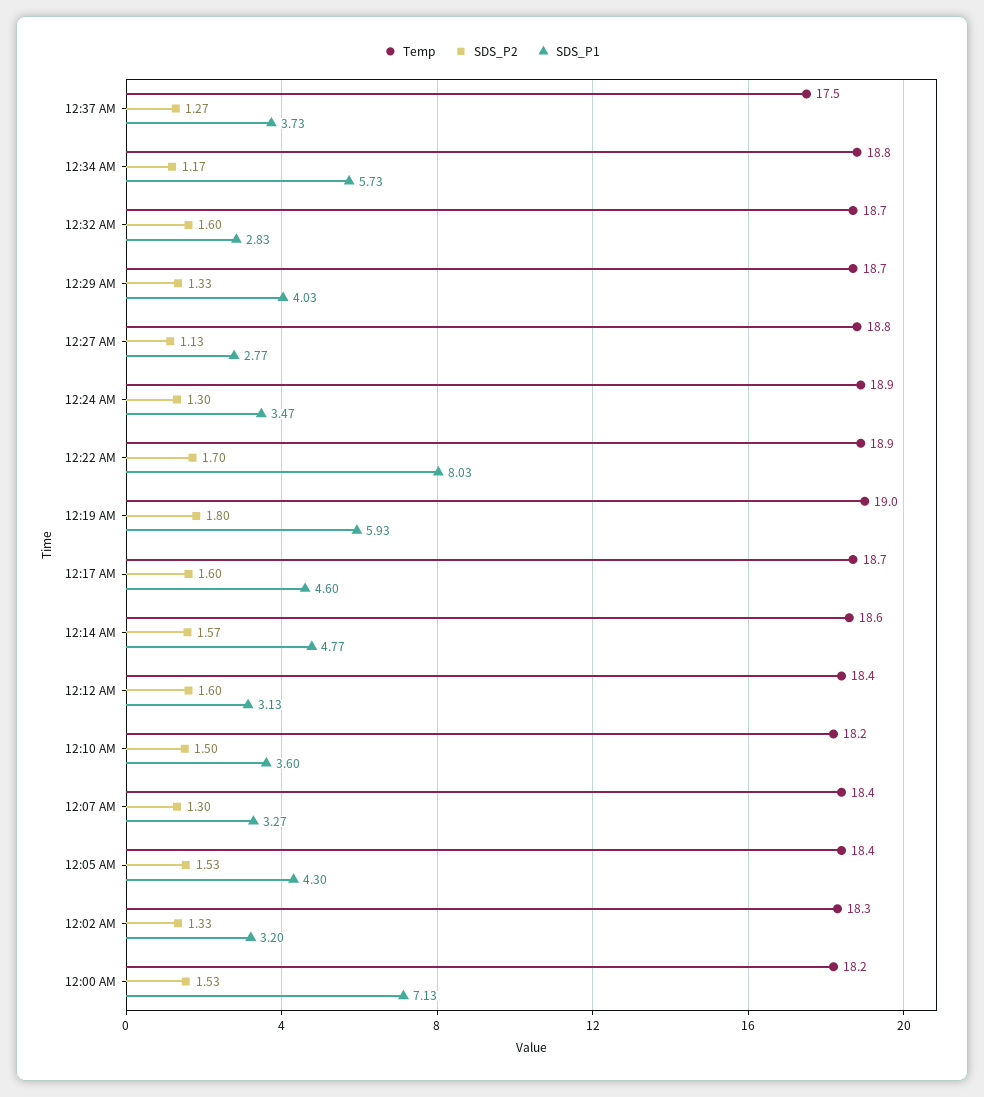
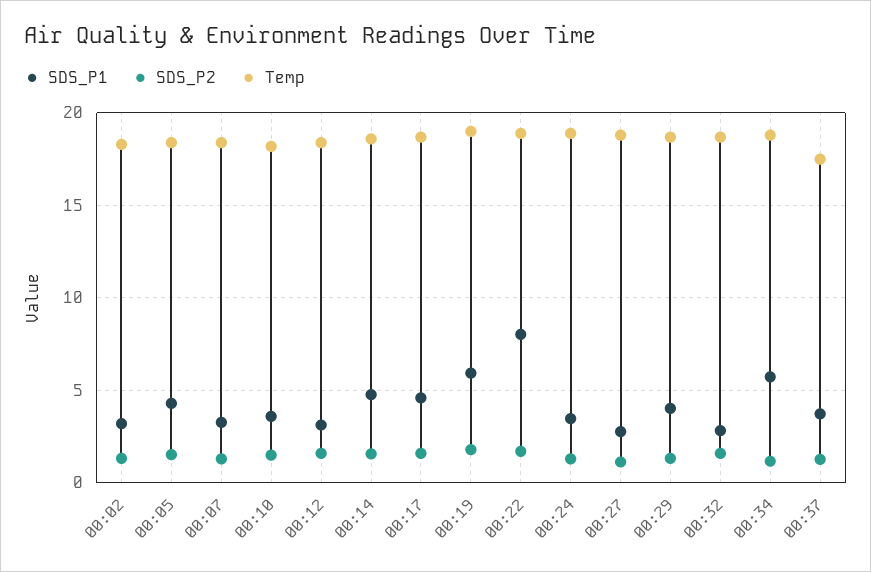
Temp, 12:00 AM: 18.2 -> none
SDS_P2, 12:00 AM: 1.53 -> none
SDS_P1, 12:00 AM: 7.13 -> none

